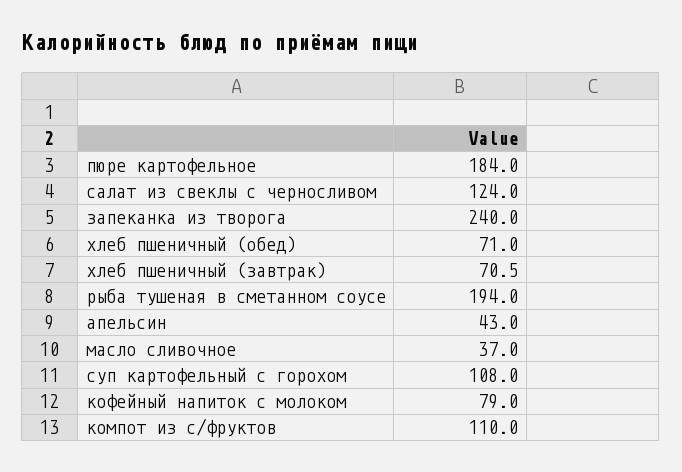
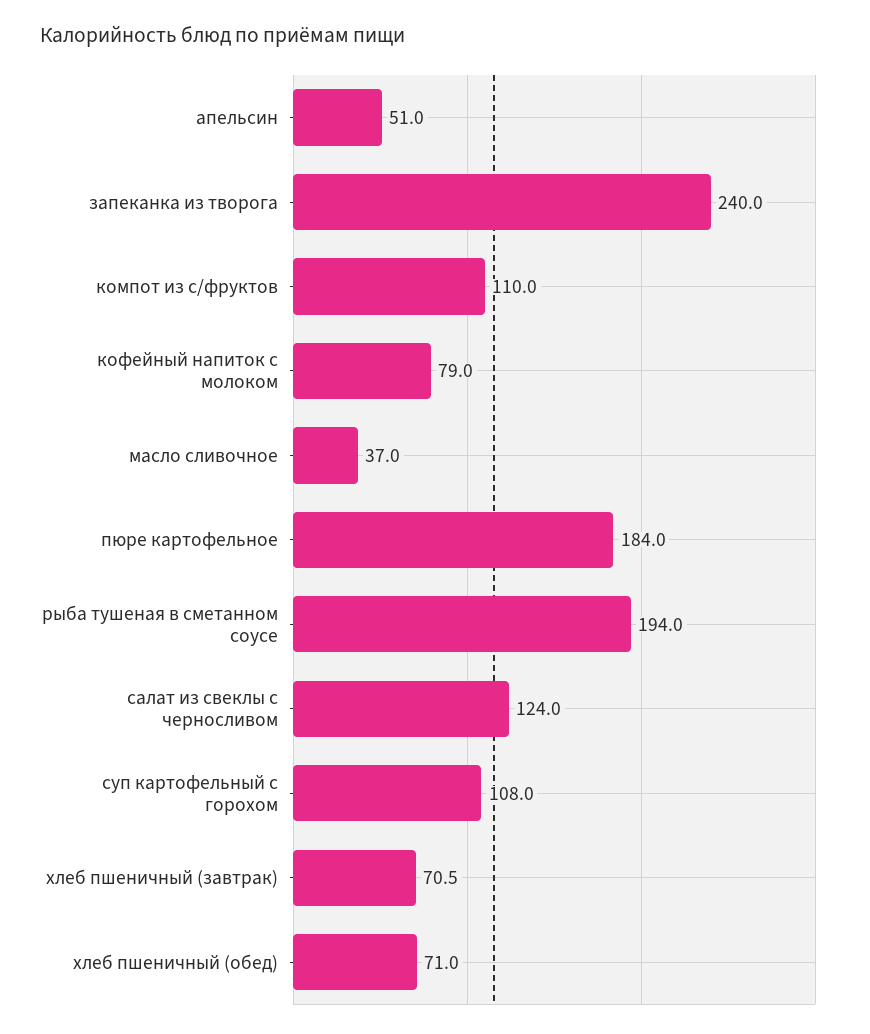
апельсин: 43 -> 51

